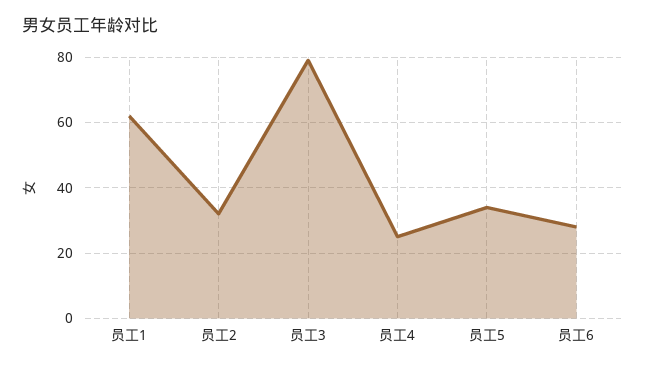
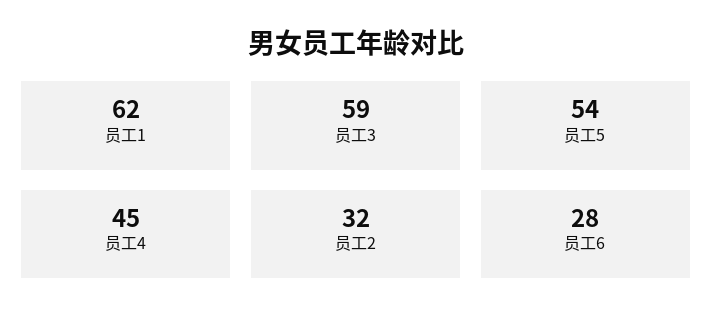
员工3: 80 -> 59
员工4: 25 -> 45
员工5: 35 -> 54

